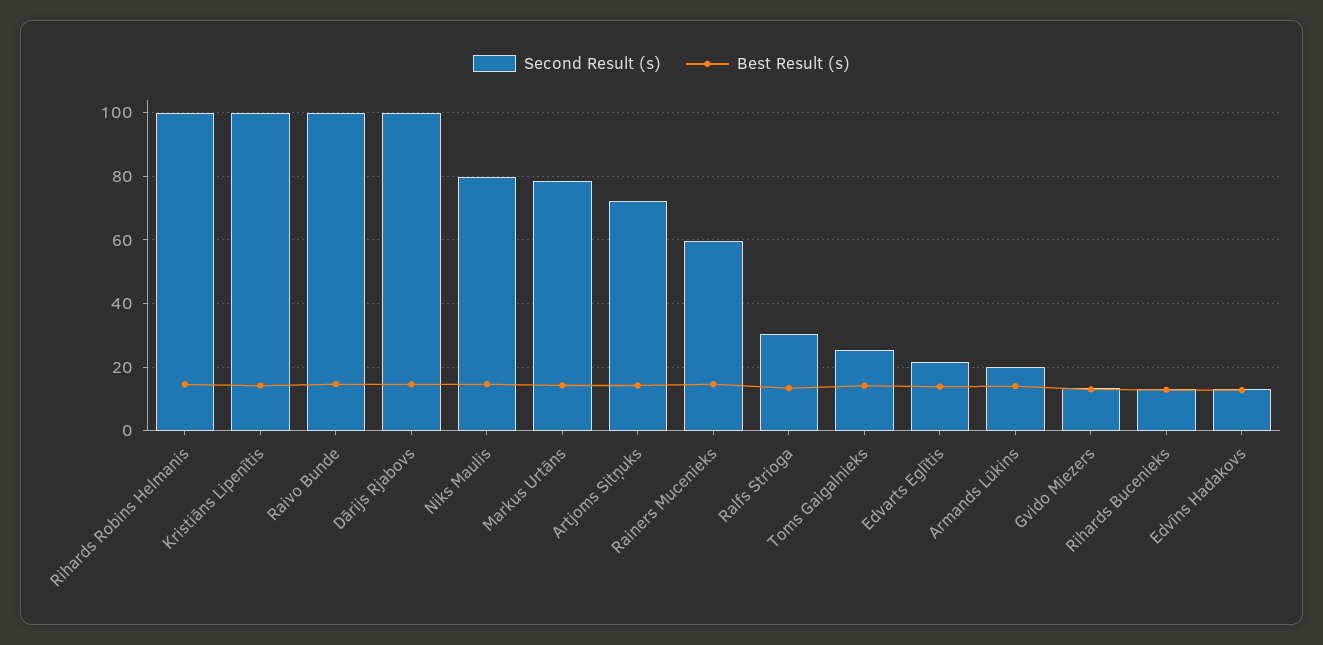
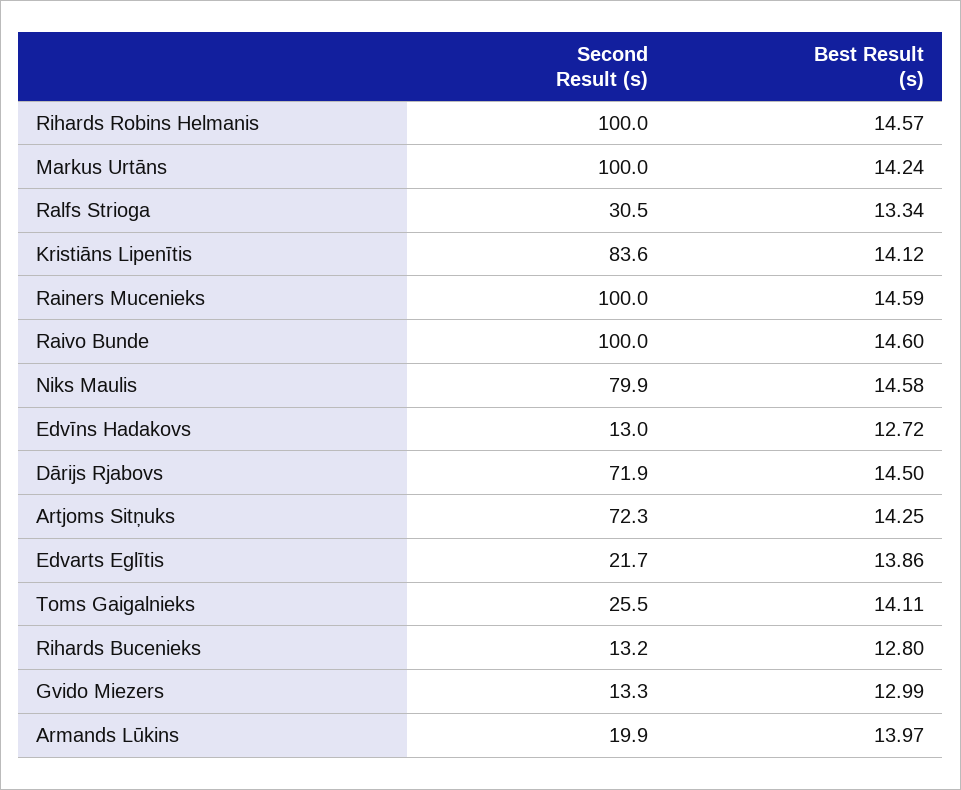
Second Result (s), Kristiāns Lipenītis: 100 -> 83.6
Second Result (s), Dārijs Rjabovs: 100 -> 71.9
Second Result (s), Markus Urtāns: 78 -> 100
Second Result (s), Rainers Mucenieks: 60 -> 100

